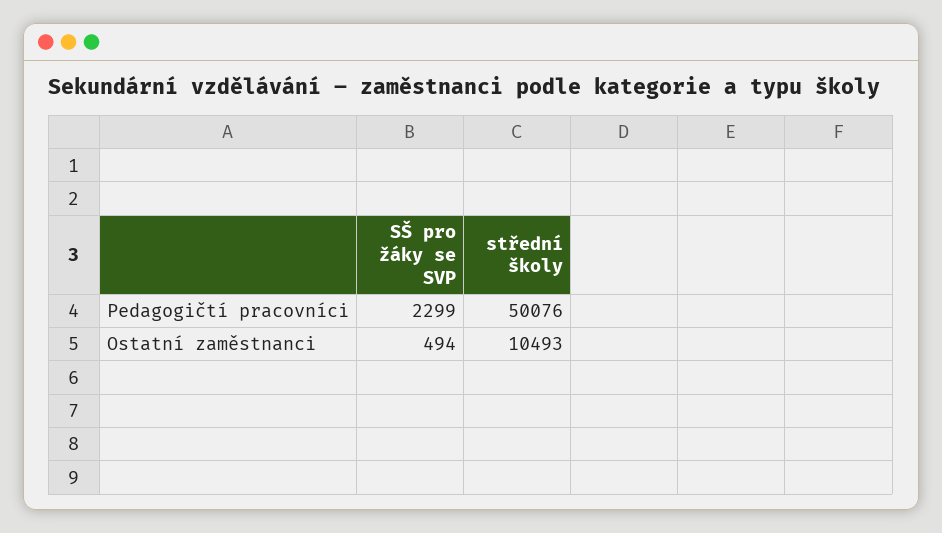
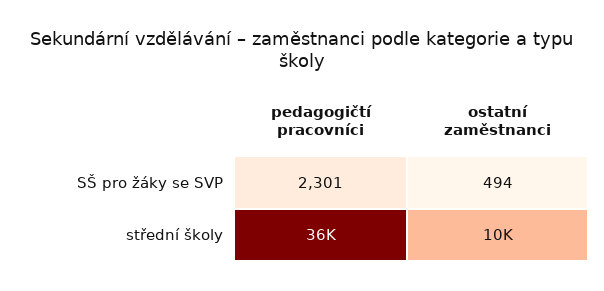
SŠ pro žáky se SVP, Pedagogičtí pracovníci: 2299 -> 2301
střední školy, Pedagogičtí pracovníci: 50076 -> 36000

